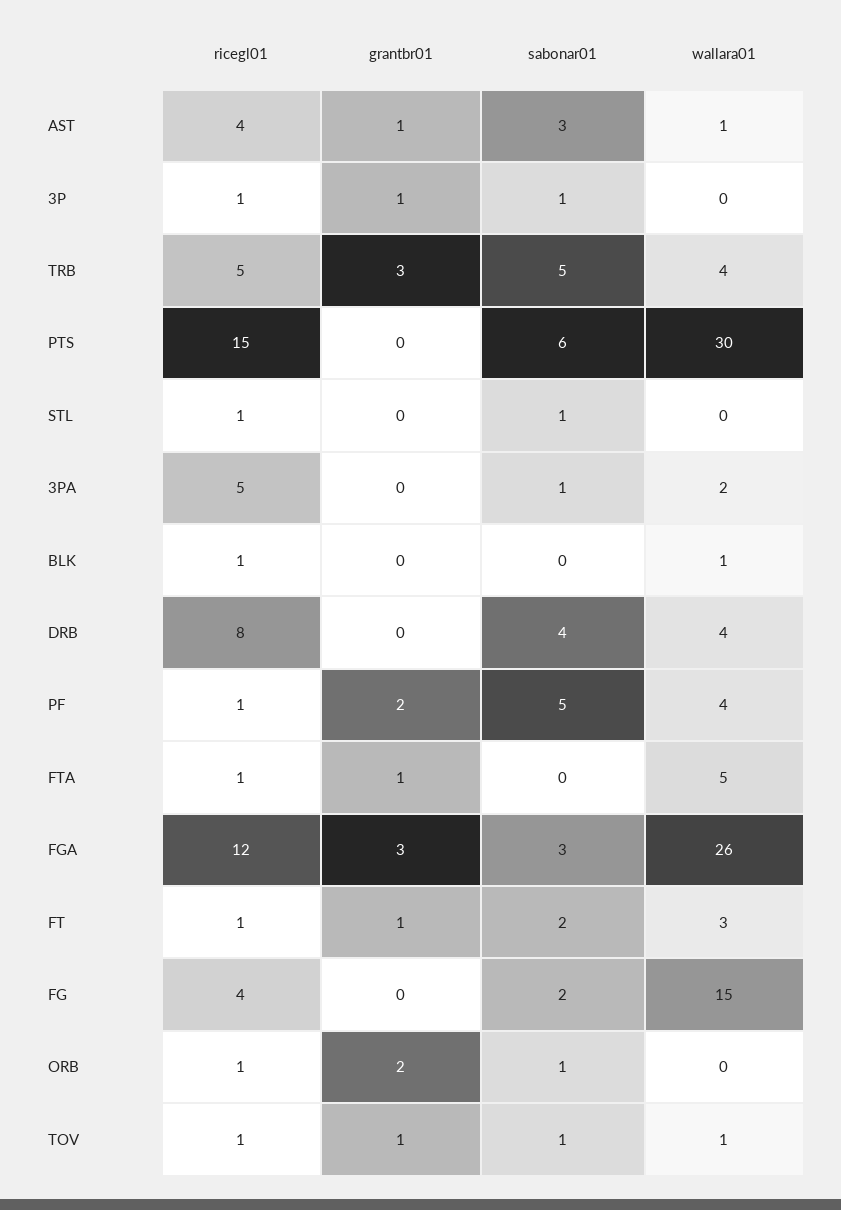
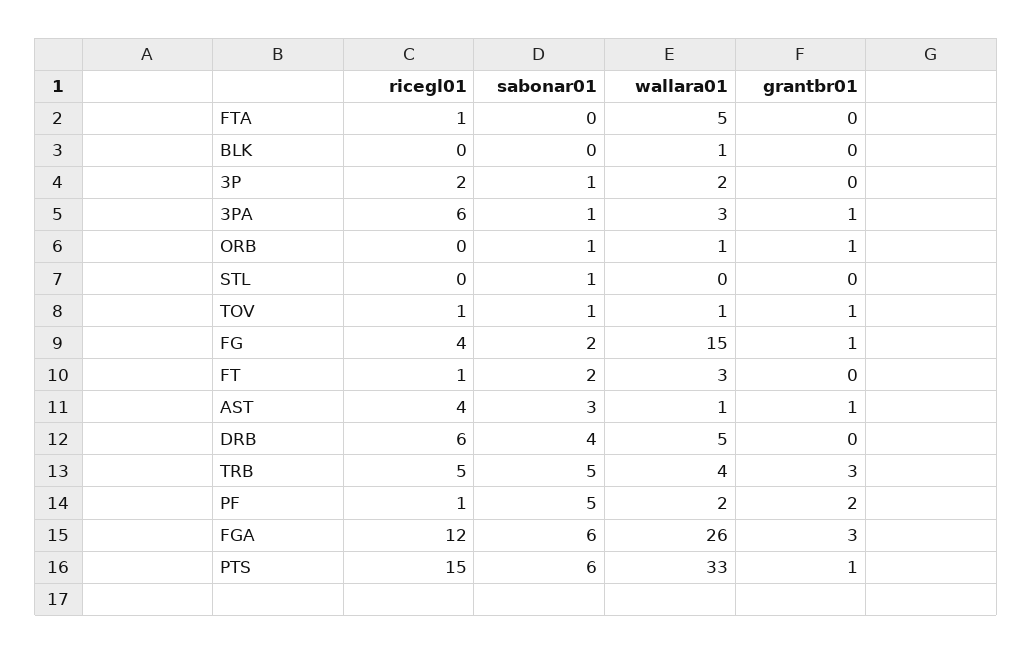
ricegl01, 3P: 1 -> 2
grantbr01, 3P: 1 -> 0
wallara01, 3P: 0 -> 2
grantbr01, PTS: 0 -> 1
wallara01, PTS: 30 -> 33
ricegl01, STL: 1 -> 0
ricegl01, 3PA: 5 -> 6
grantbr01, 3PA: 0 -> 1
wallara01, 3PA: 2 -> 3
ricegl01, BLK: 1 -> 0
ricegl01, DRB: 8 -> 6
wallara01, DRB: 4 -> 5
wallara01, PF: 4 -> 2
grantbr01, FTA: 1 -> 0
sabonar01, FGA: 3 -> 6
grantbr01, FT: 1 -> 0
grantbr01, FG: 0 -> 1
ricegl01, ORB: 1 -> 0
grantbr01, ORB: 2 -> 1
wallara01, ORB: 0 -> 1

